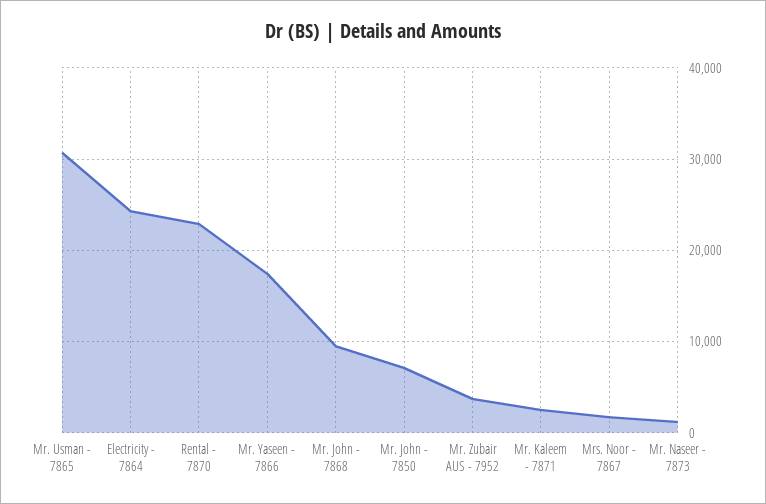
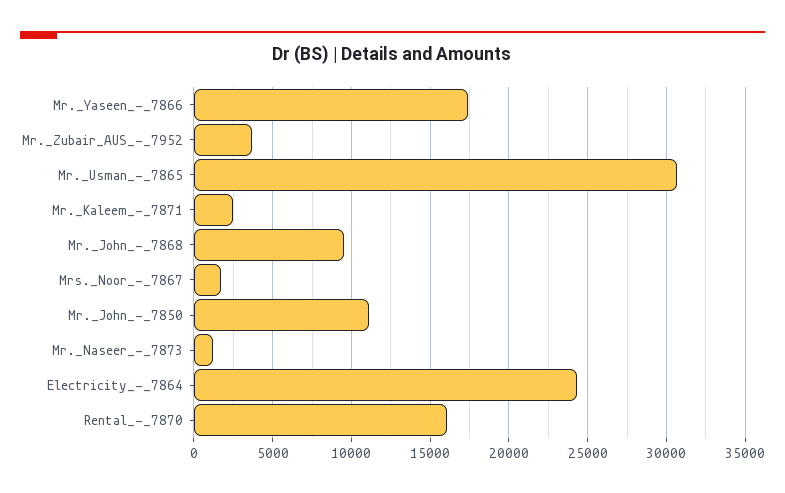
Rental - 7870: 23000 -> 16000
Mr. John - 7850: 7000 -> 11000

